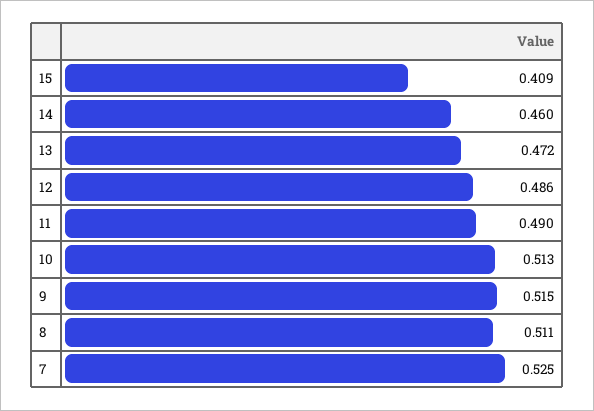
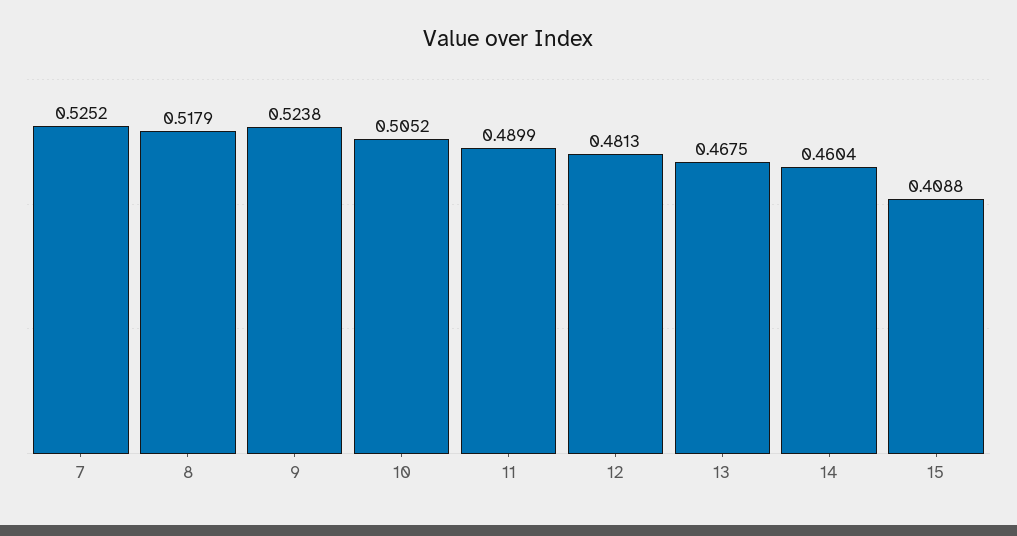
13: 0.472 -> 0.4675
12: 0.486 -> 0.4813
10: 0.513 -> 0.5052
9: 0.515 -> 0.5238
8: 0.511 -> 0.5179

